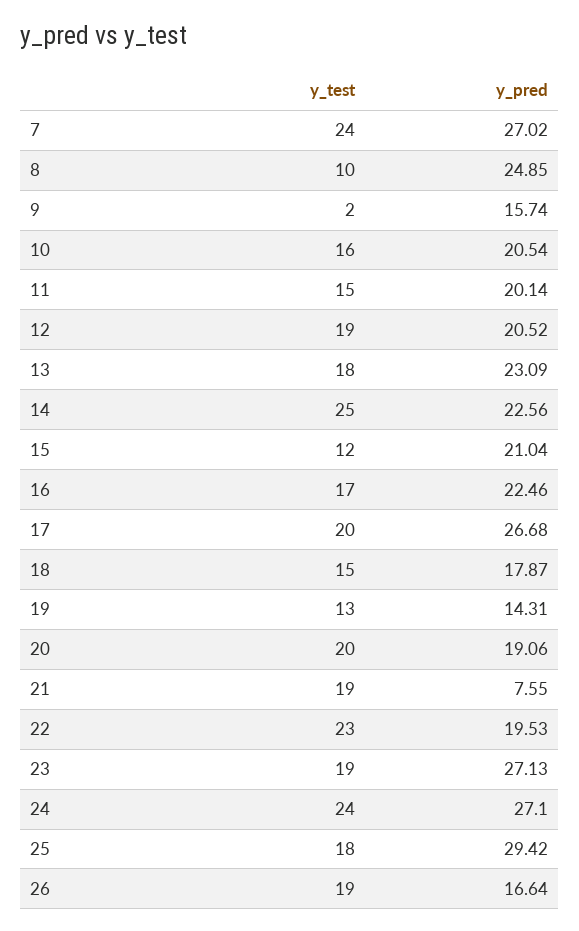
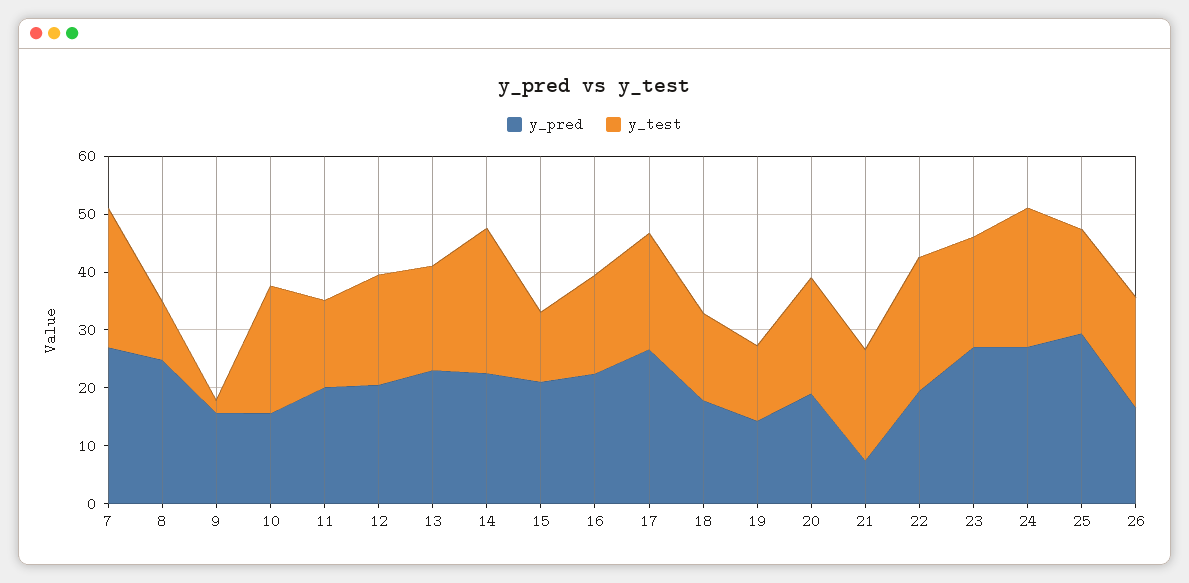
y_test, 10: 16 -> 22
y_pred, 10: 20.54 -> 16

